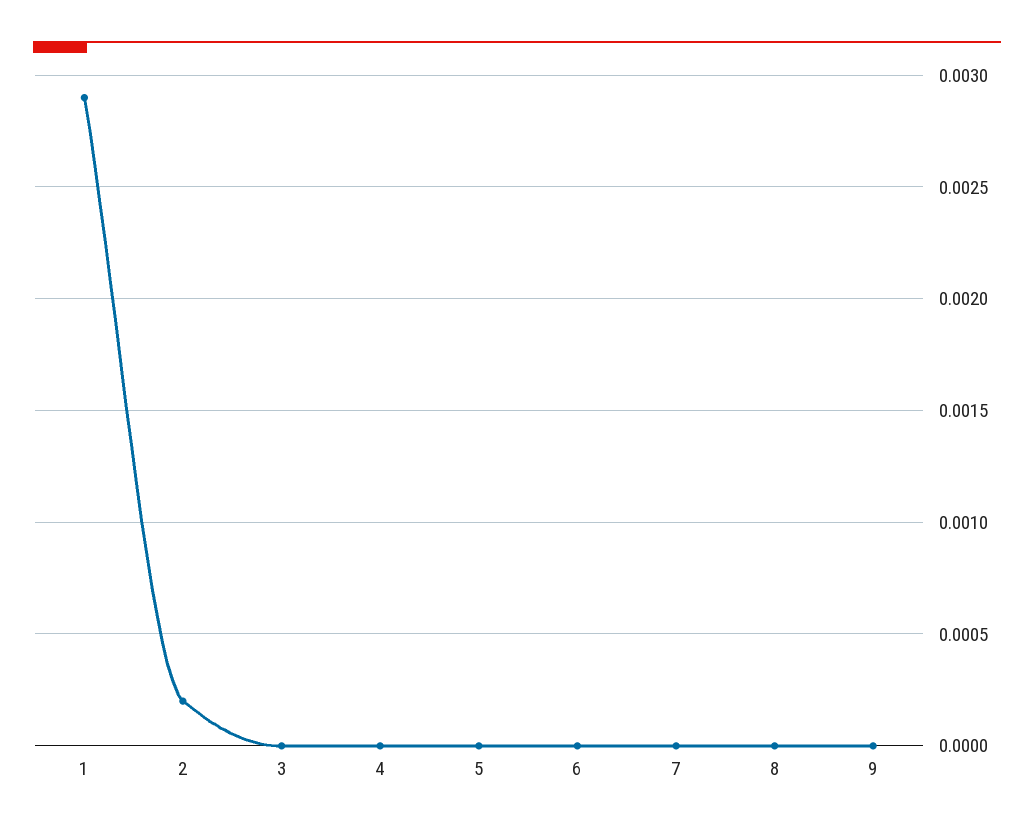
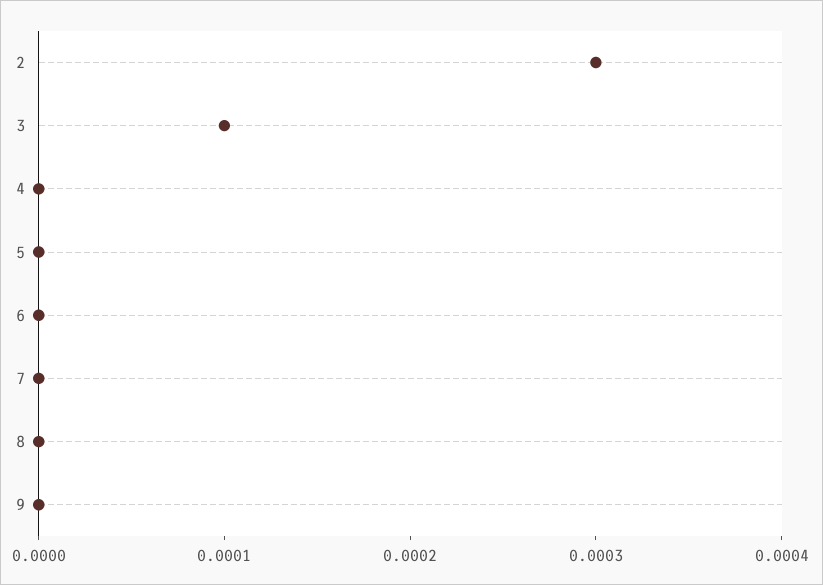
1: 0.0029 -> none
2: 0.0002 -> 0.0003
3: 0 -> 0.0001

